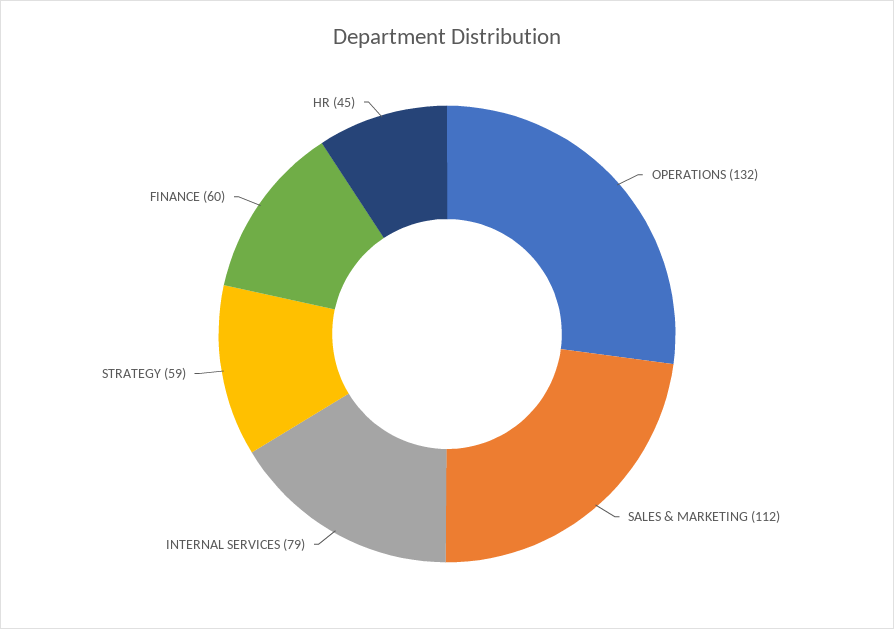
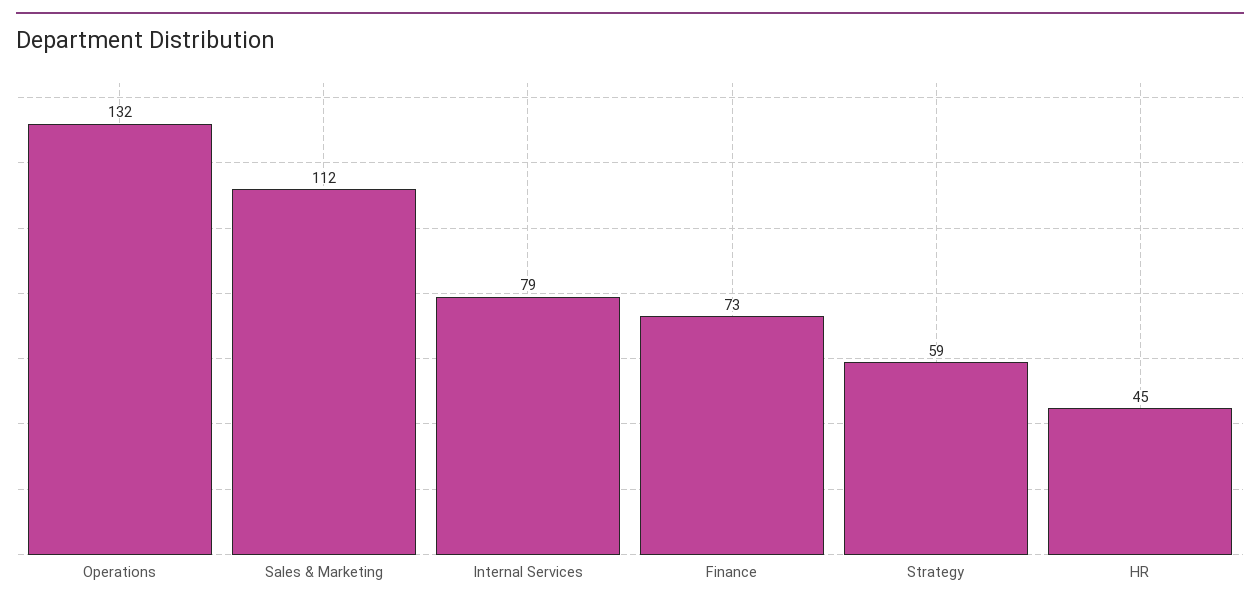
FINANCE: 60 -> 73

